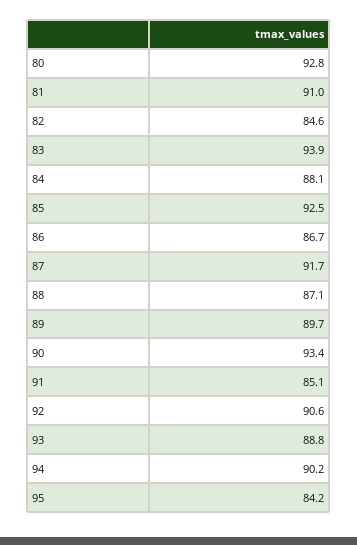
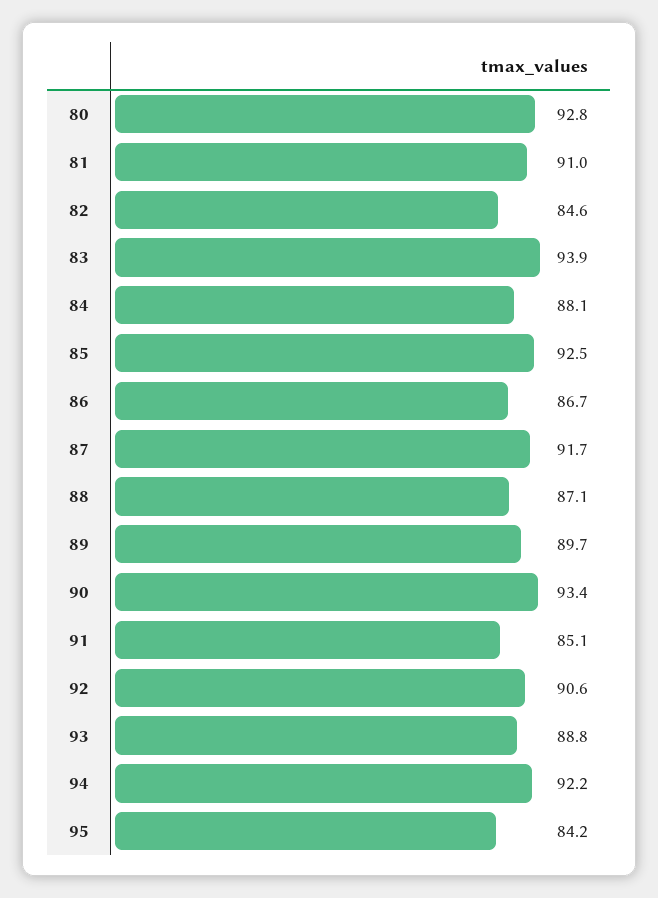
94: 90.2 -> 92.2

